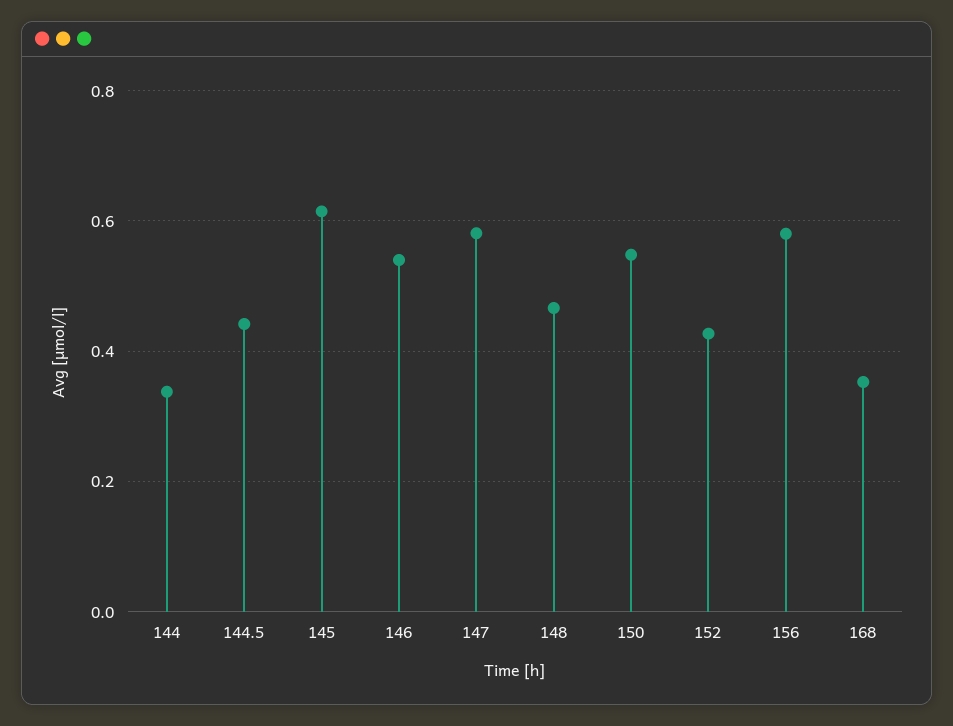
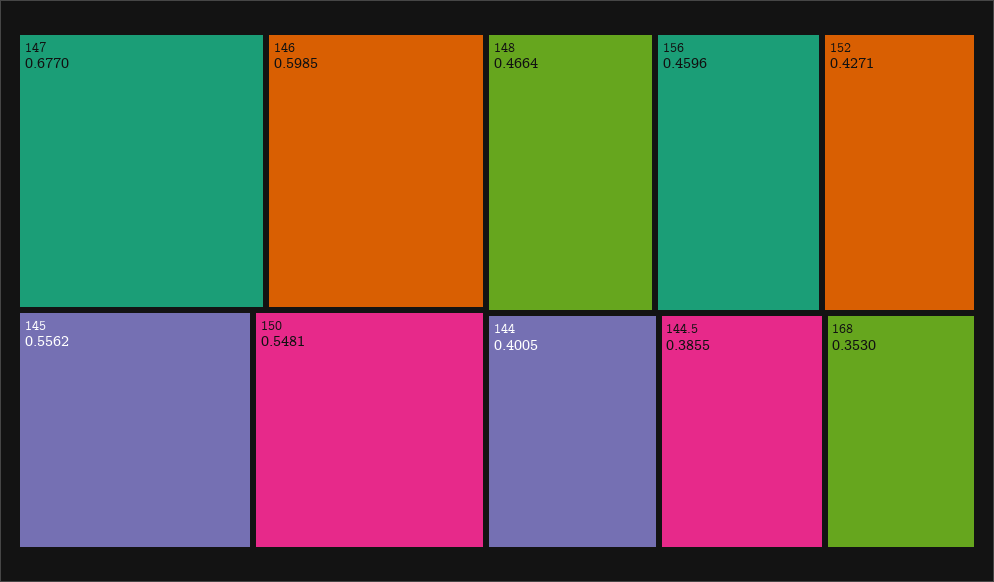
144: 0.34 -> 0.4005
144.5: 0.44 -> 0.3855
145: 0.62 -> 0.5562
146: 0.54 -> 0.5985
147: 0.58 -> 0.677
156: 0.58 -> 0.4596

